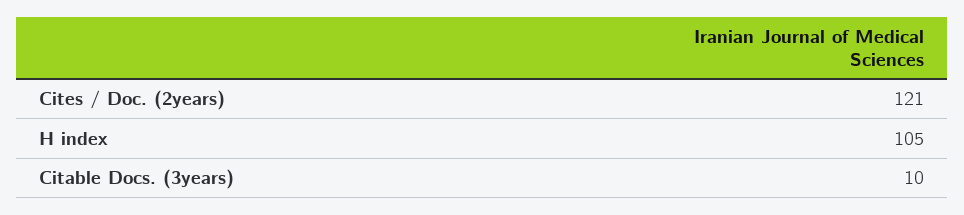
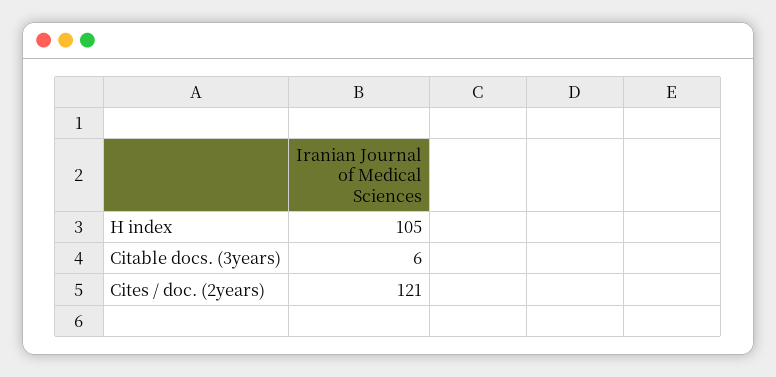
Citable Docs. (3years): 10 -> 6

